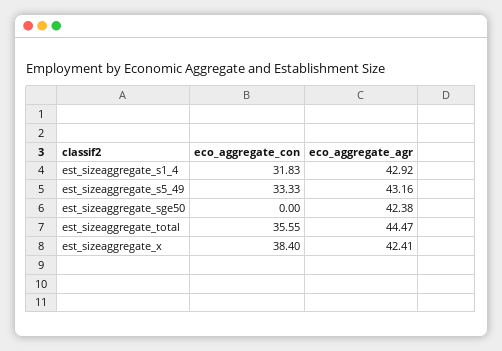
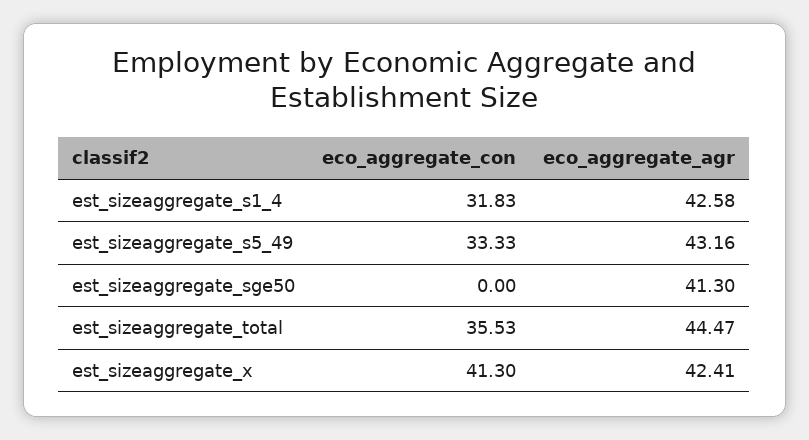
eco_aggregate_agr, est_sizeaggregate_s1_4: 42.92 -> 42.58
eco_aggregate_agr, est_sizeaggregate_sge50: 42.38 -> 41.3
eco_aggregate_con, est_sizeaggregate_total: 35.55 -> 35.53
eco_aggregate_con, est_sizeaggregate_x: 38.4 -> 41.3

